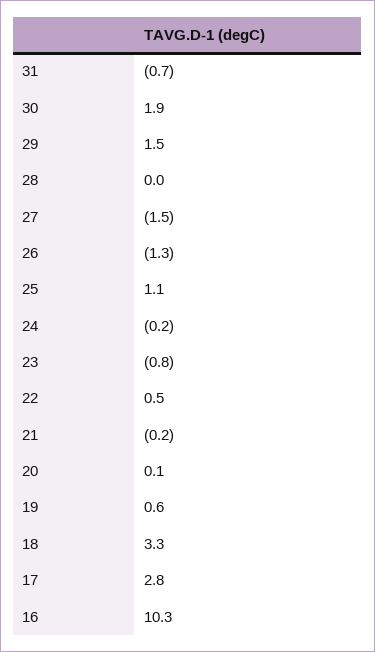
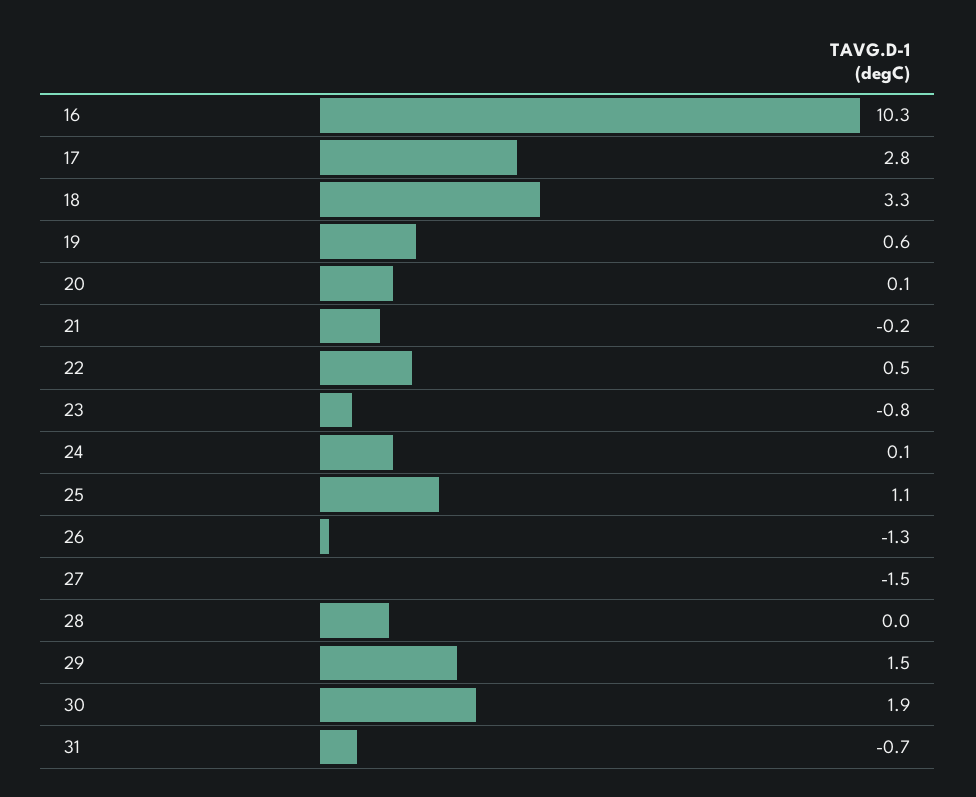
24: -0.2 -> 0.1

